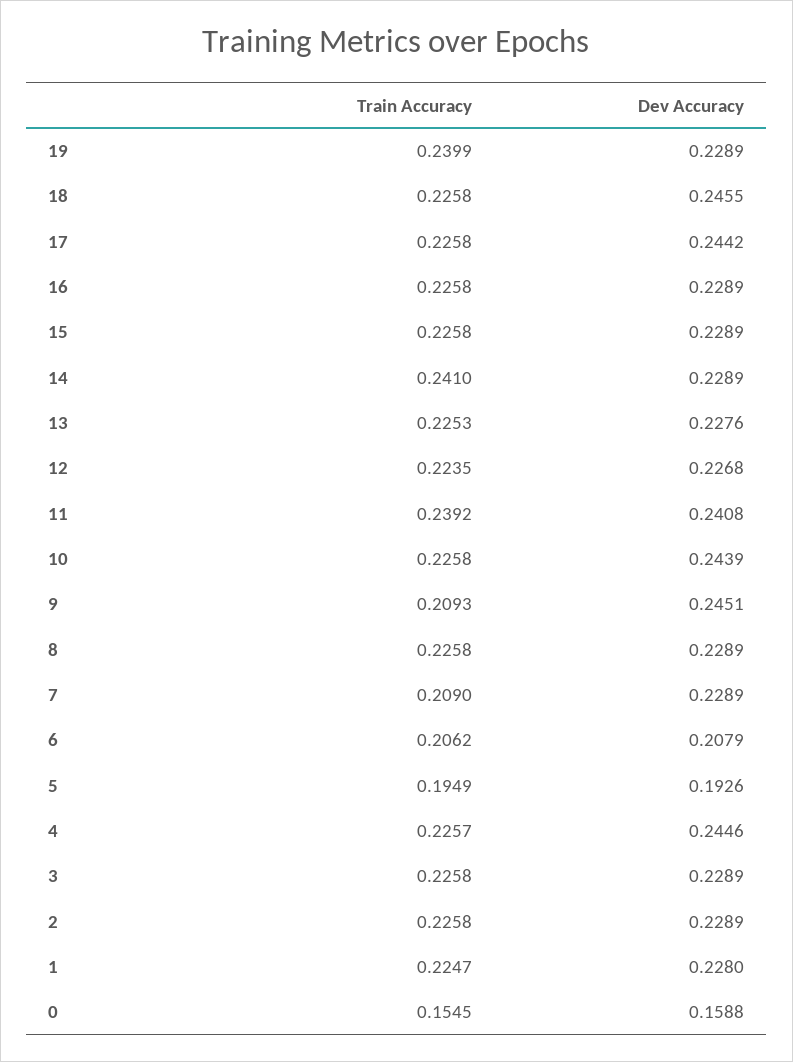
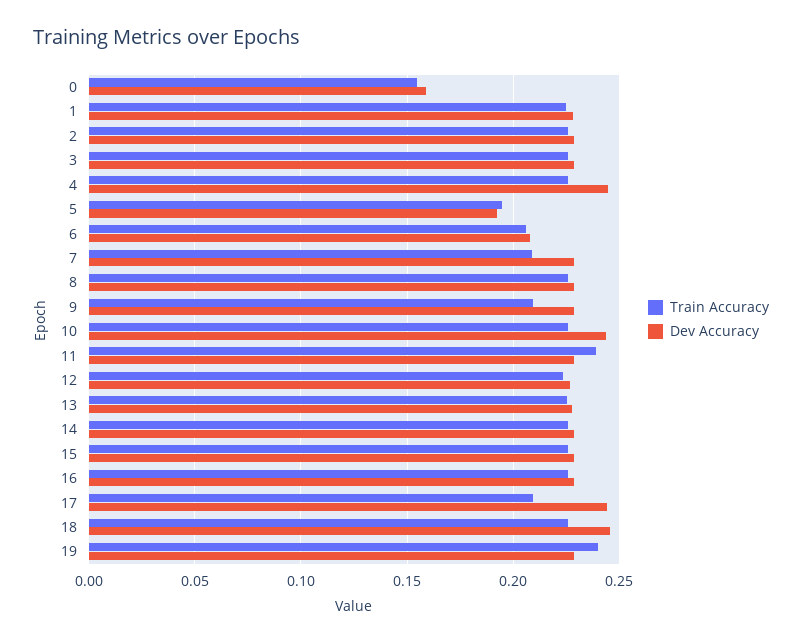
Train Accuracy, 17: 0.2258 -> 0.21
Train Accuracy, 14: 0.241 -> 0.225
Dev Accuracy, 11: 0.2408 -> 0.23
Dev Accuracy, 9: 0.2451 -> 0.23

